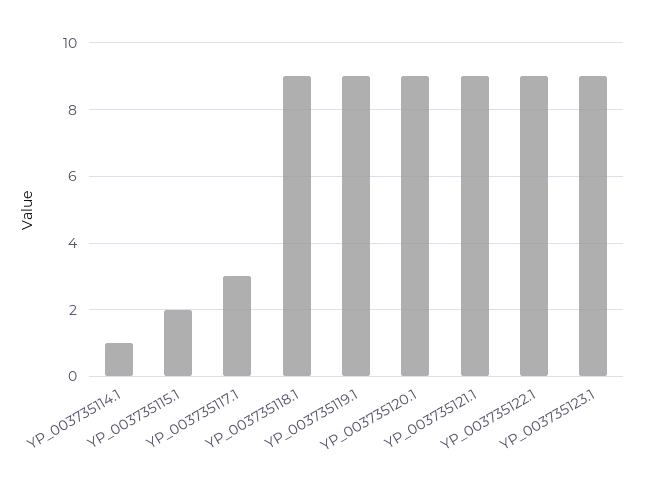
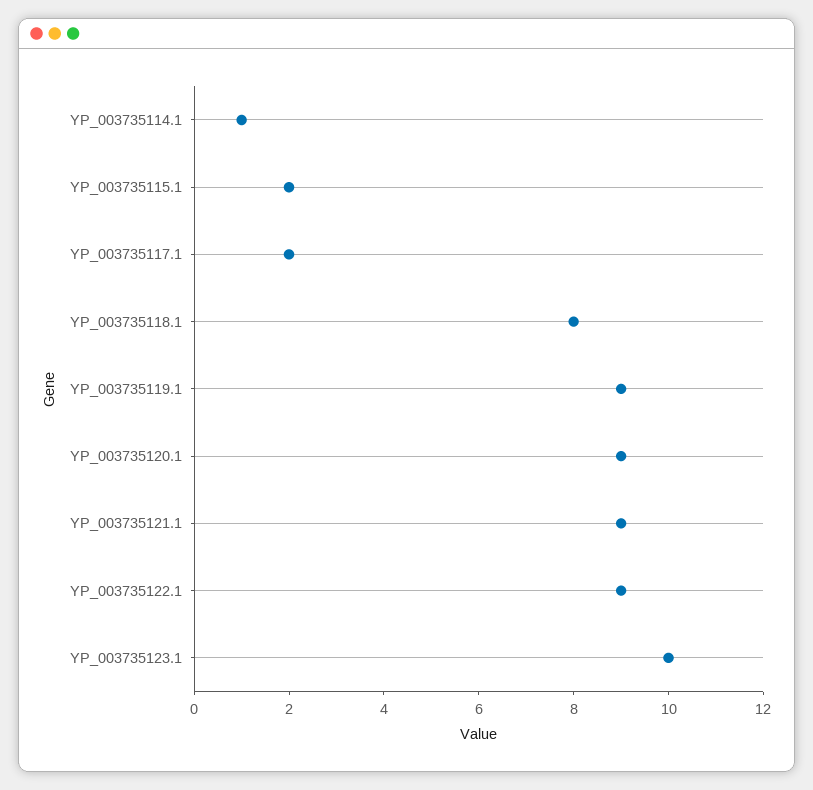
YP_003735117.1: 3 -> 2
YP_003735118.1: 9 -> 8
YP_003735123.1: 9 -> 10

